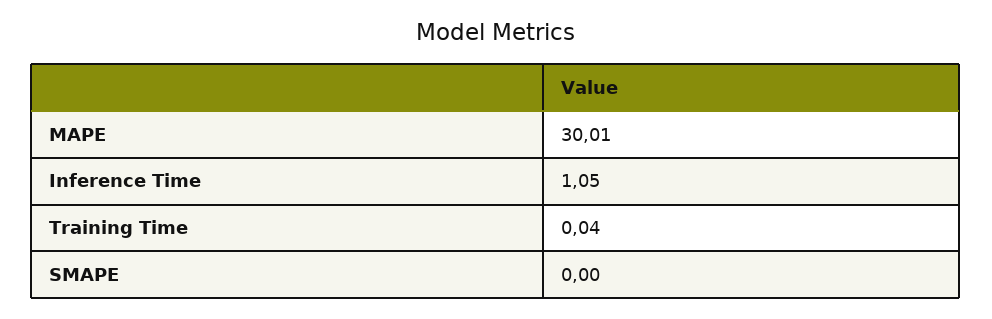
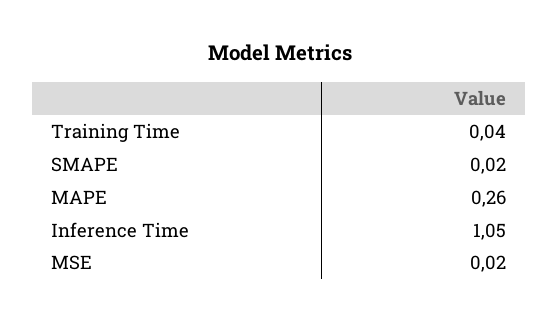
MAPE: 30.01 -> 0.26
SMAPE: 0 -> 0.02
MSE: none -> 0.02

